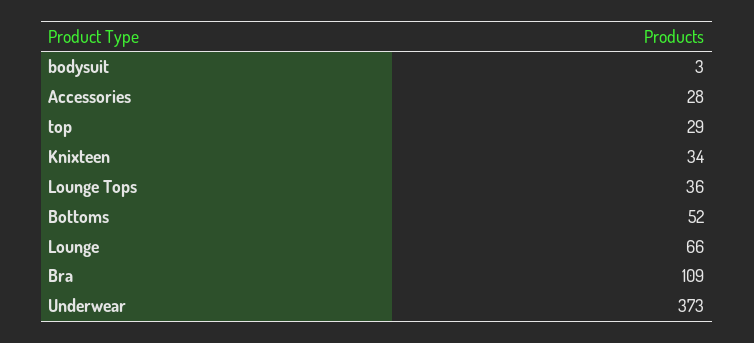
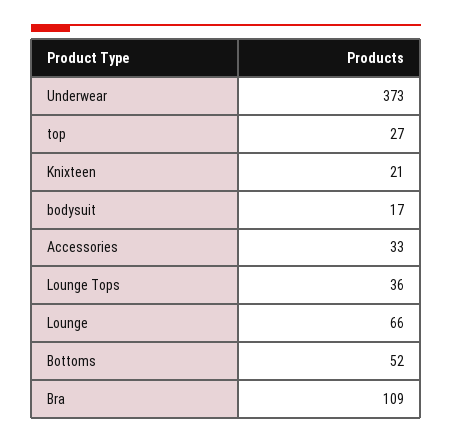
bodysuit: 3 -> 17
Accessories: 28 -> 33
top: 29 -> 27
Knixteen: 34 -> 21

